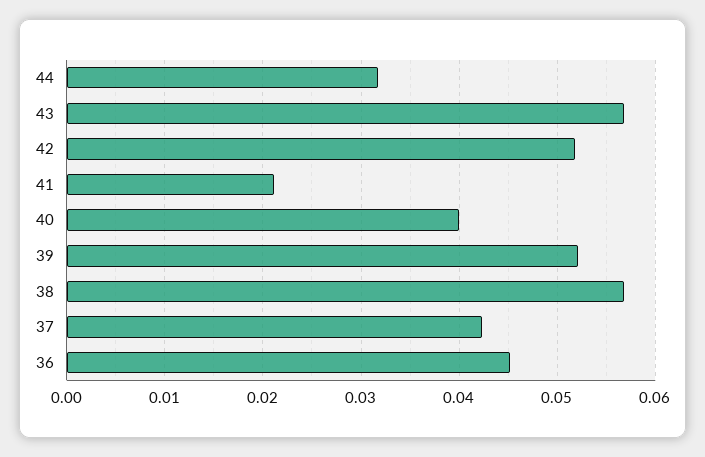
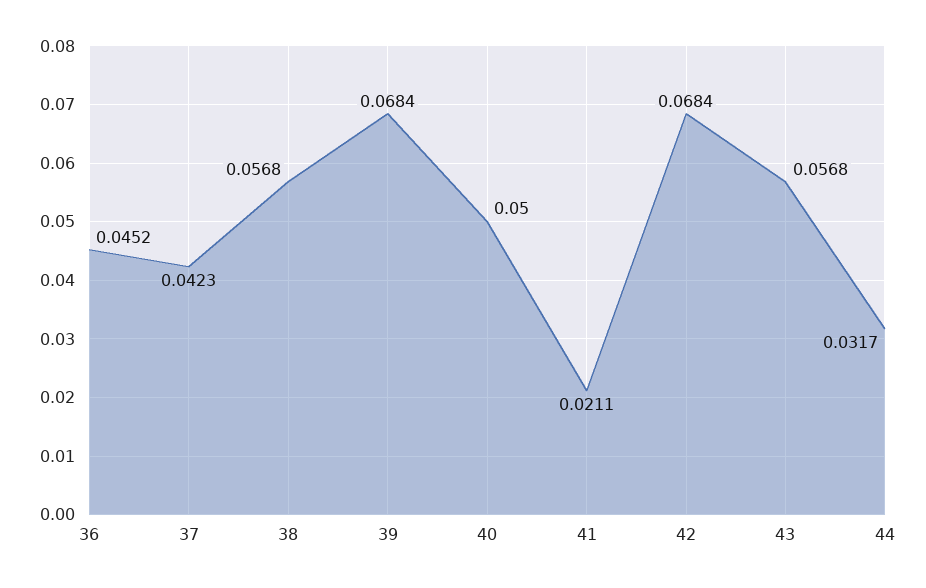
42: 0.052 -> 0.0684
40: 0.04 -> 0.05
39: 0.052 -> 0.0684

